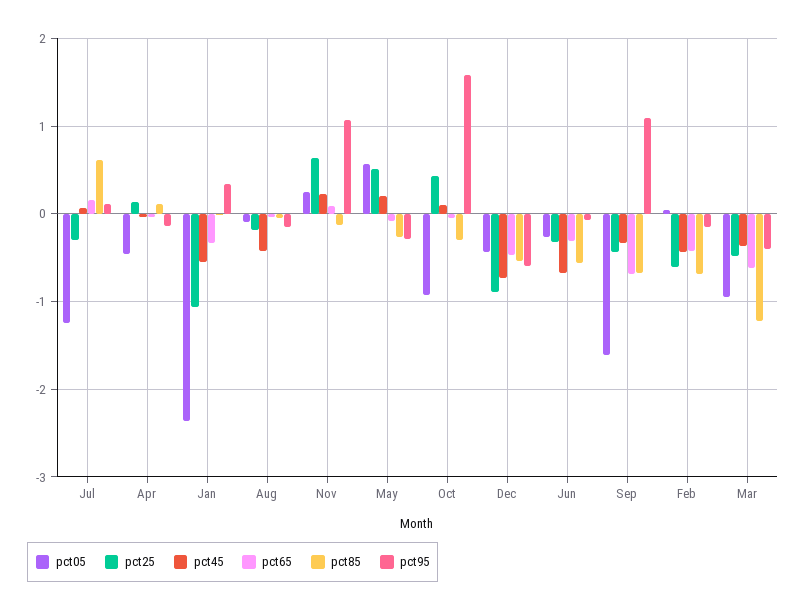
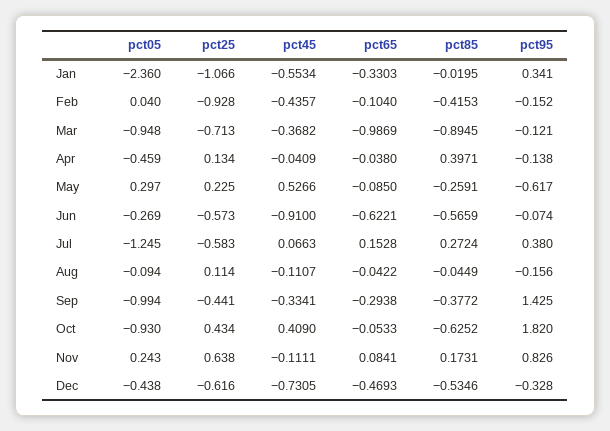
pct25, Jul: -0.3 -> -0.583
pct85, Jul: 0.6 -> 0.2724
pct95, Jul: 0.1 -> 0.38
pct85, Apr: 0.1 -> 0.3971
pct25, Aug: -0.2 -> 0.114
pct45, Aug: -0.4 -> -0.1107
pct45, Nov: 0.2 -> -0.1111
pct85, Nov: -0.1 -> 0.1731
pct95, Nov: 1.1 -> 0.826
pct05, May: 0.6 -> 0.297
pct25, May: 0.5 -> 0.225
pct45, May: 0.2 -> 0.5266
pct95, May: -0.3 -> -0.617
pct45, Oct: 0.1 -> 0.409
pct85, Oct: -0.3 -> -0.6252
pct95, Oct: 1.6 -> 1.82
pct25, Dec: -0.9 -> -0.616
pct95, Dec: -0.6 -> -0.328
pct25, Jun: -0.3 -> -0.573
pct45, Jun: -0.7 -> -0.91
pct65, Jun: -0.3 -> -0.6221
pct05, Sep: -1.6 -> -0.994
pct65, Sep: -0.7 -> -0.2938
pct85, Sep: -0.7 -> -0.3772
pct95, Sep: 1.1 -> 1.425
pct25, Feb: -0.6 -> -0.928
pct65, Feb: -0.4 -> -0.104
pct85, Feb: -0.7 -> -0.4153
pct25, Mar: -0.5 -> -0.713
pct65, Mar: -0.6 -> -0.9869
pct85, Mar: -1.2 -> -0.8945
pct95, Mar: -0.4 -> -0.121

